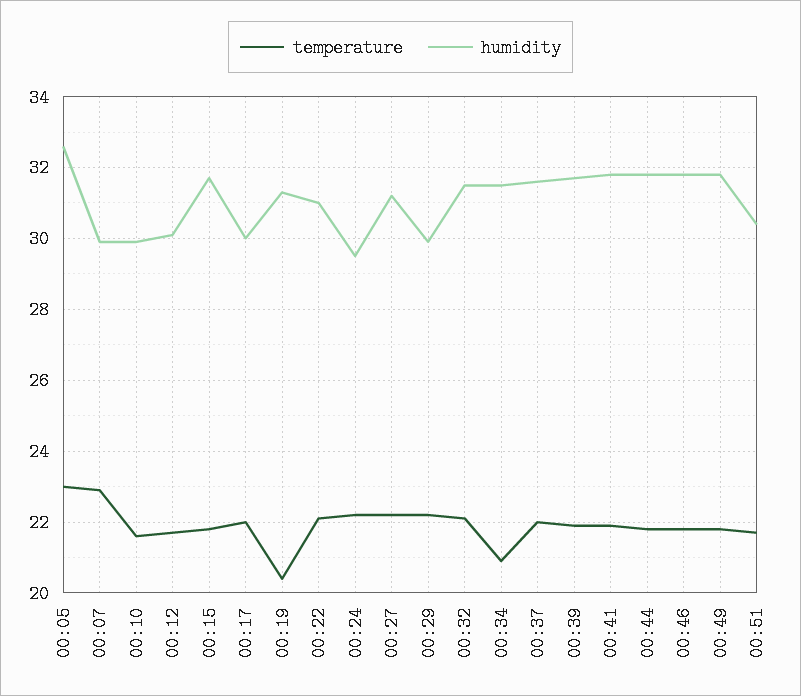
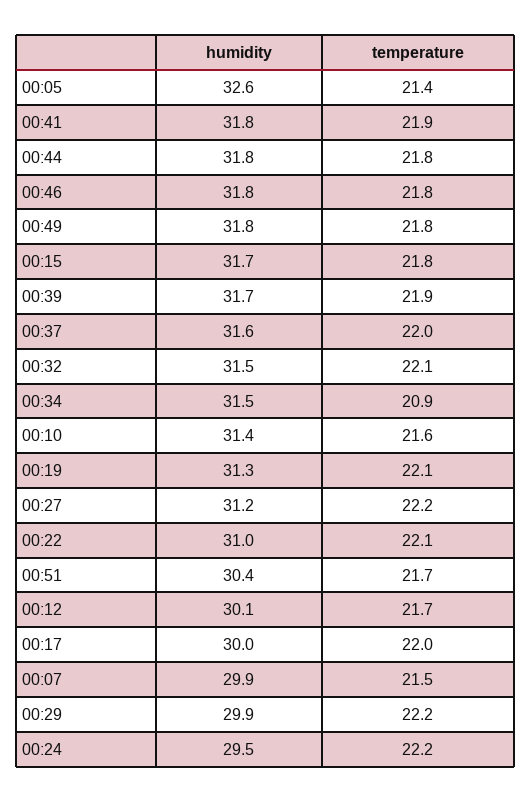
temperature, 00:05: 23 -> 21.4
temperature, 00:07: 23 -> 21.5
humidity, 00:10: 30 -> 31.4
temperature, 00:19: 20.5 -> 22.1

